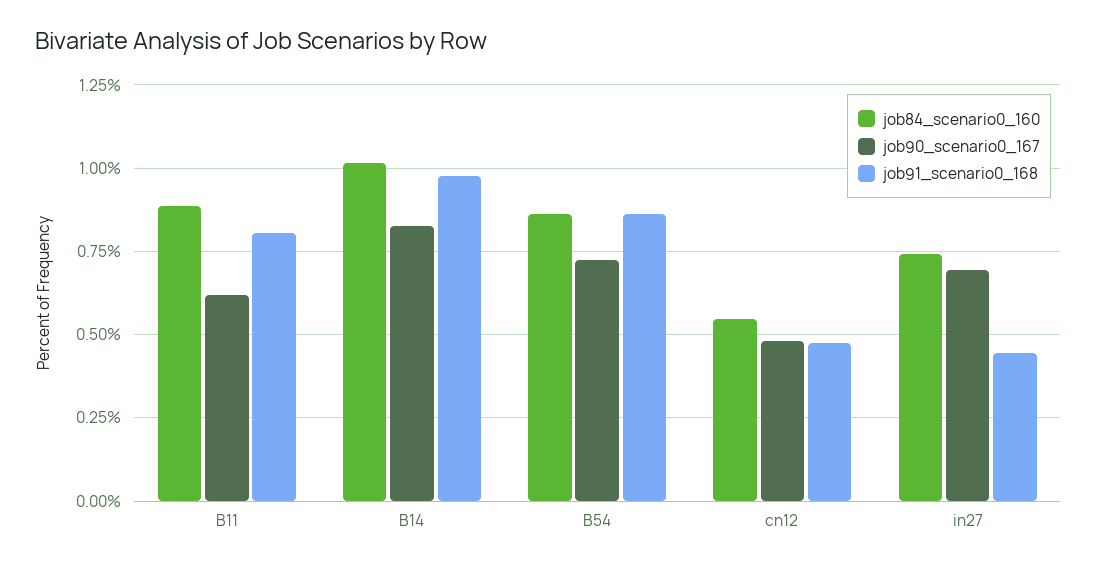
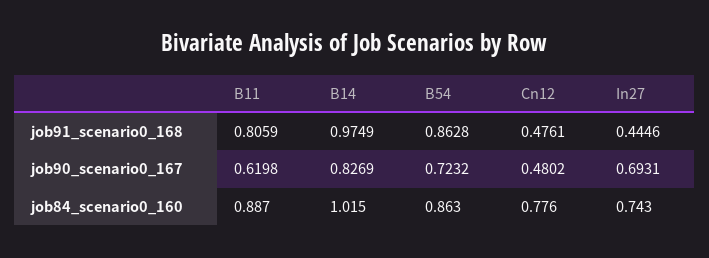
job84_scenario0_160, cn12: 0.55 -> 0.776

